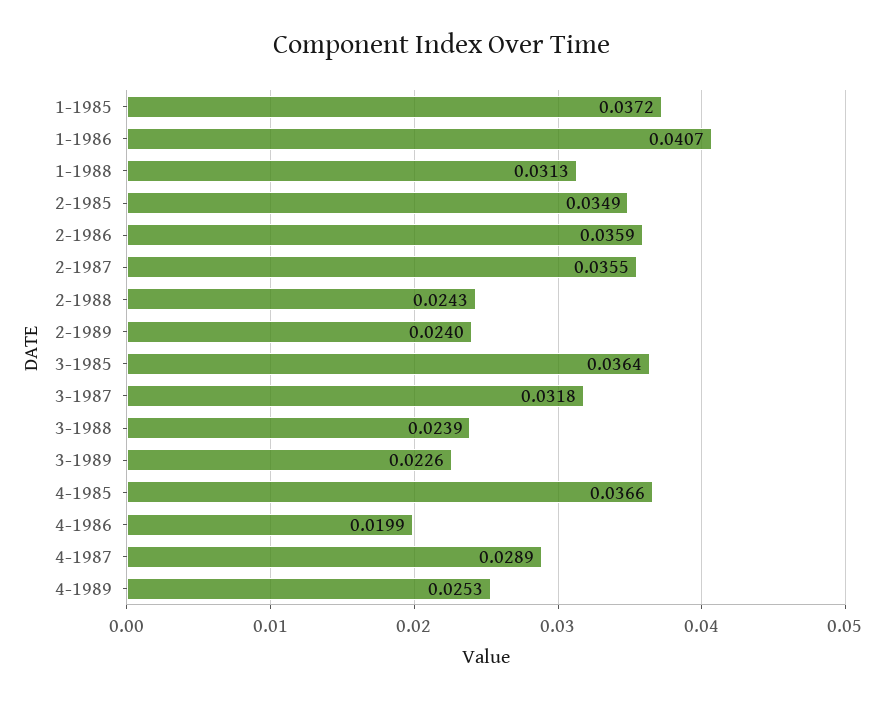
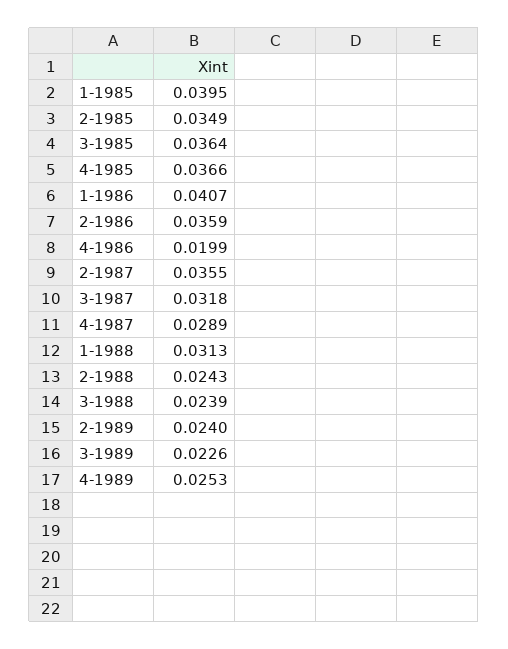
1-1985: 0.0372 -> 0.0395

